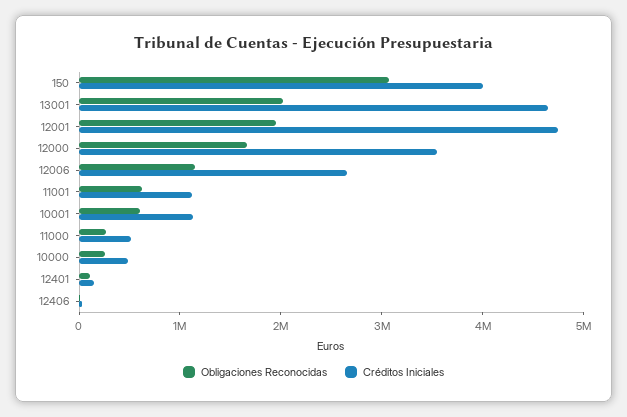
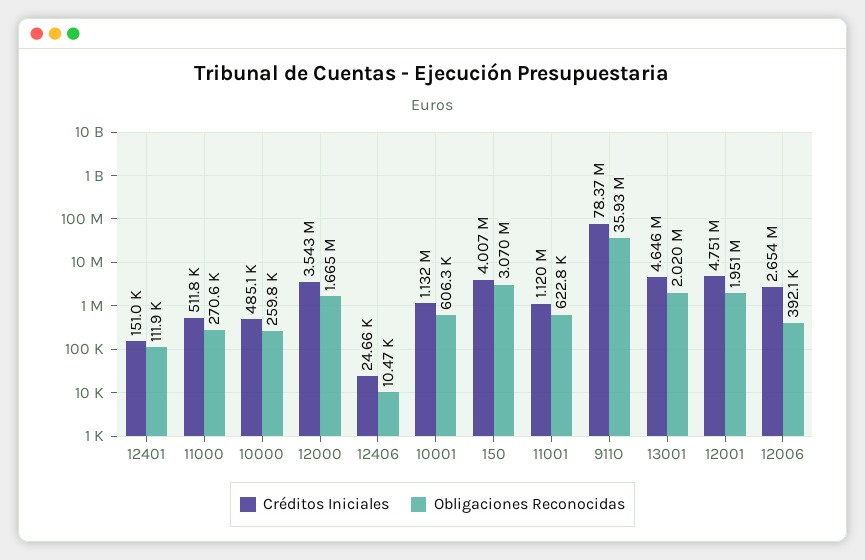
Obligaciones Reconocidas, 12006: 1200000 -> 392100
Créditos Iniciales, 911O: none -> 78370000
Obligaciones Reconocidas, 911O: none -> 35930000

